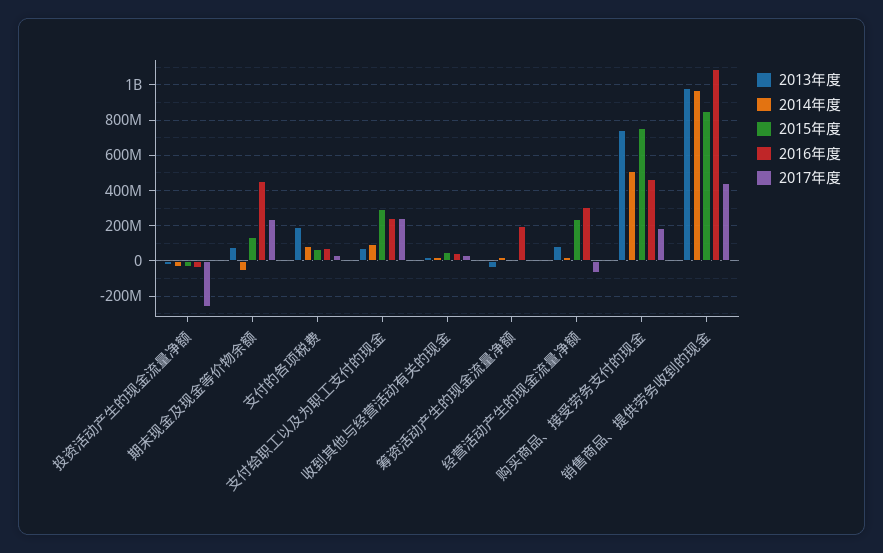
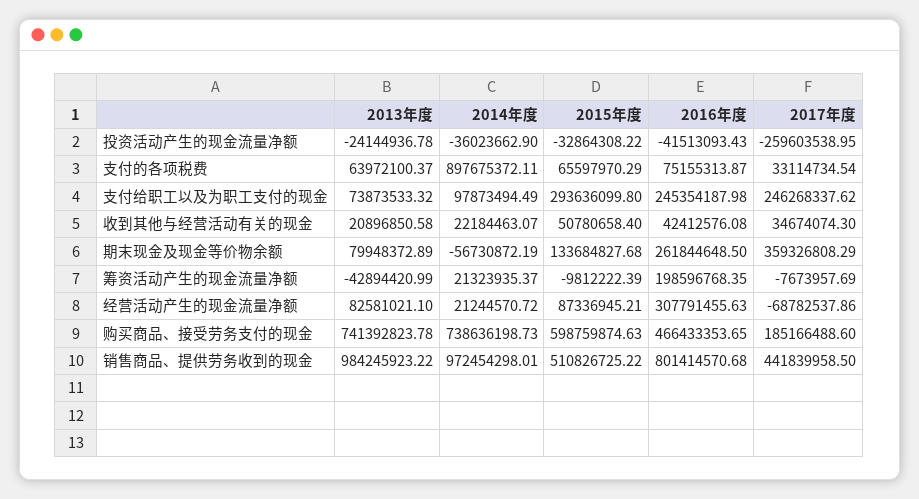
2016年度, 期末现金及现金等价物余额: 450000000 -> 261844648.5
2017年度, 期末现金及现金等价物余额: 250000000 -> 359326808.29
2013年度, 支付的各项税费: 200000000 -> 63972100.37
2014年度, 支付的各项税费: 100000000 -> 897675372.11
2015年度, 经营活动产生的现金流量净额: 250000000 -> 87336945.21
2014年度, 购买商品、接受劳务支付的现金: 500000000 -> 738636198.73
2015年度, 购买商品、接受劳务支付的现金: 750000000 -> 598759874.63
2015年度, 销售商品、提供劳务收到的现金: 850000000 -> 510826725.22
2016年度, 销售商品、提供劳务收到的现金: 1100000000 -> 801414570.68

